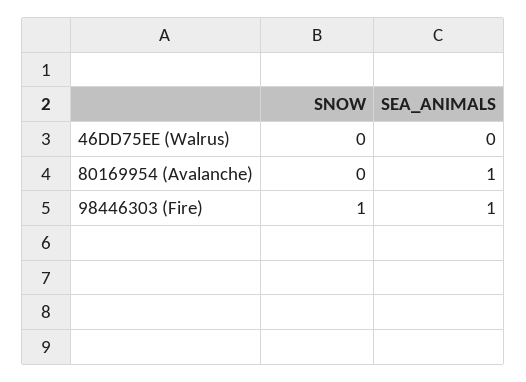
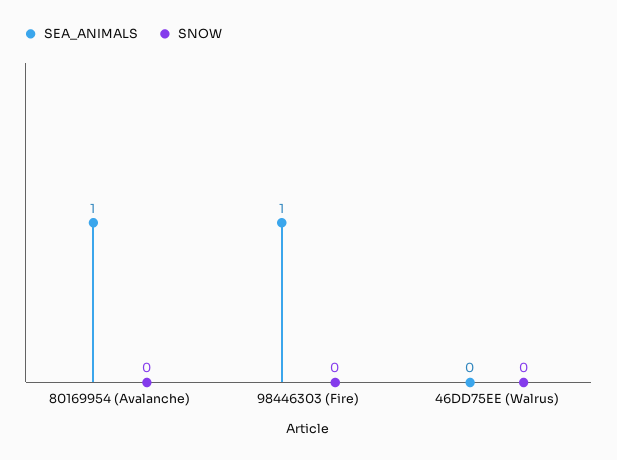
SNOW, 98446303 (Fire): 1 -> 0

